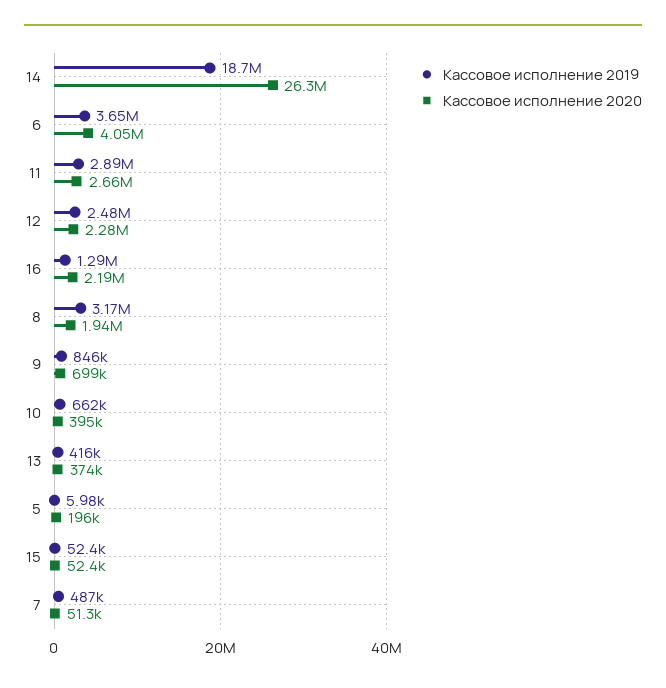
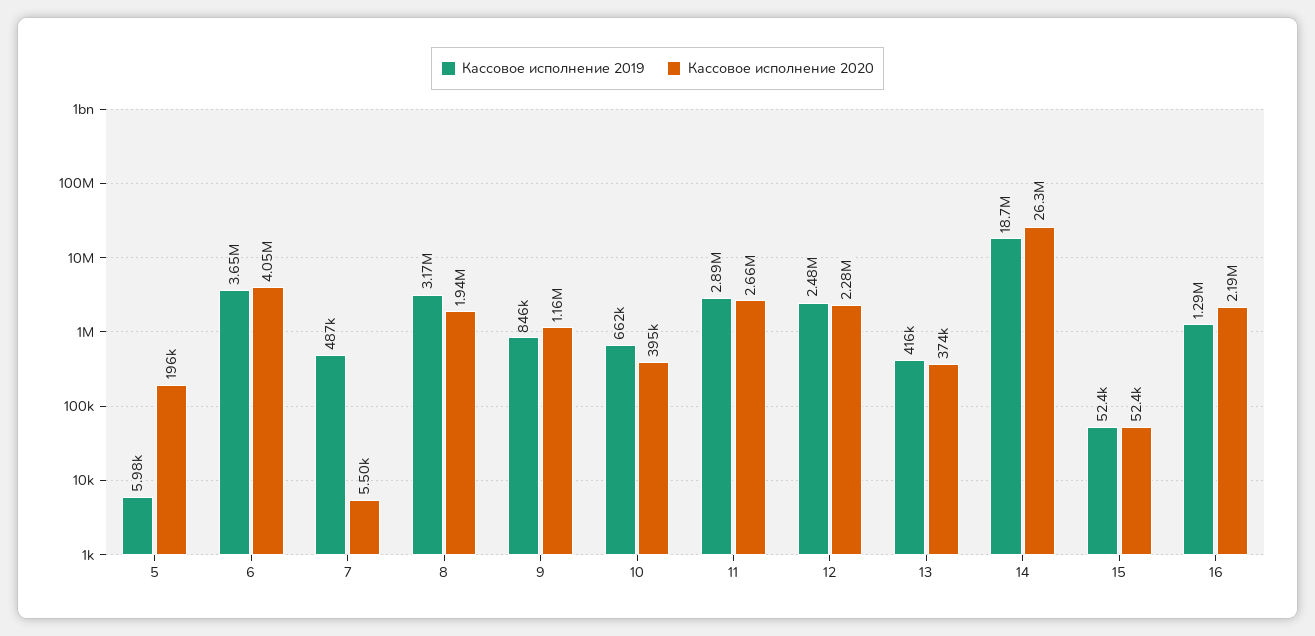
Кассовое исполнение 2020, 9: 699000 -> 1160000
Кассовое исполнение 2020, 7: 51300 -> 5500

